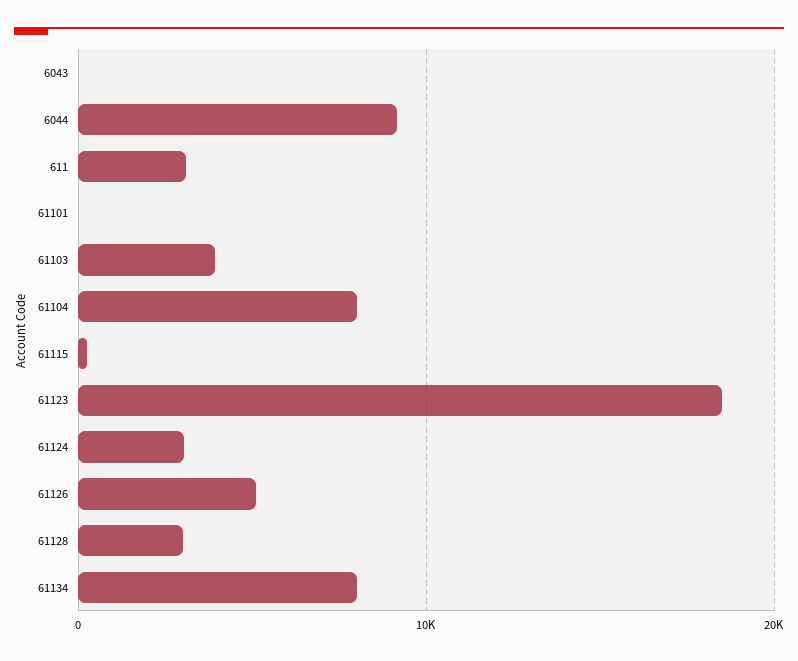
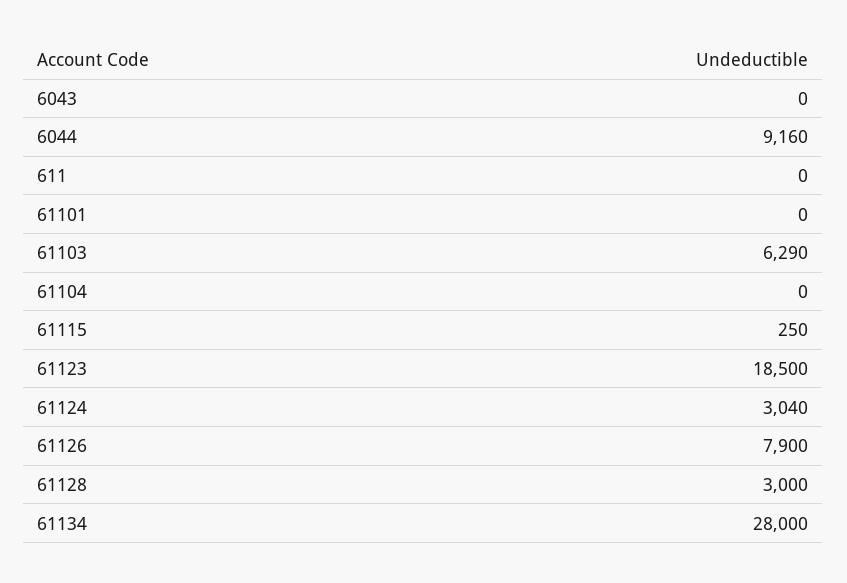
611: 3000 -> 0
61103: 4000 -> 6290
61104: 8000 -> 0
61126: 5000 -> 7900
61134: 8000 -> 28000

